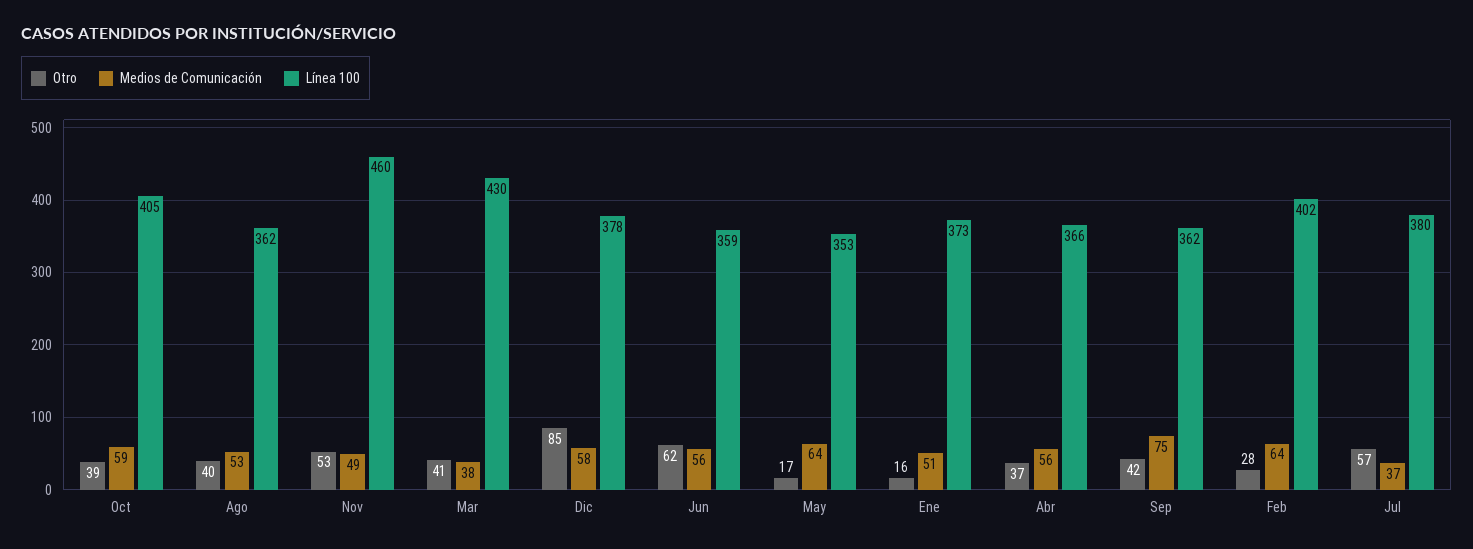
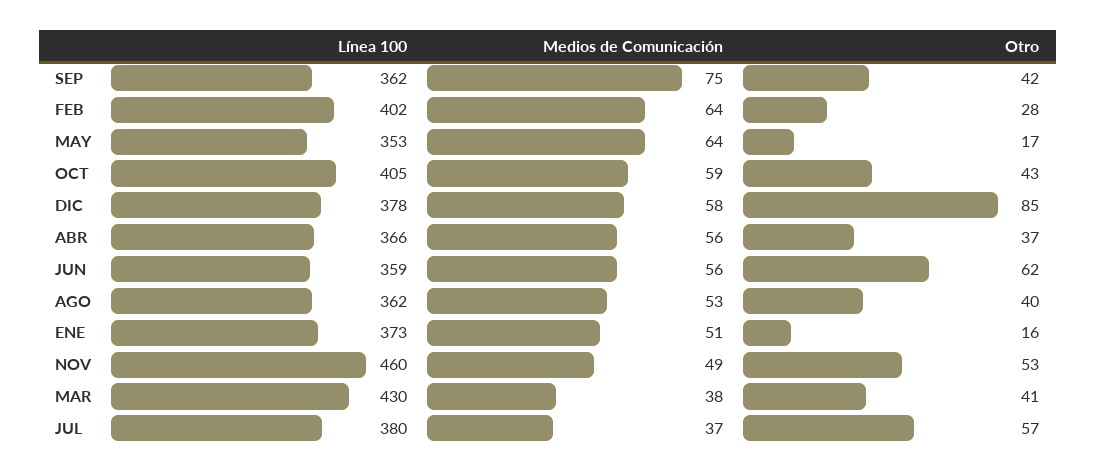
Otro, Oct: 39 -> 43

